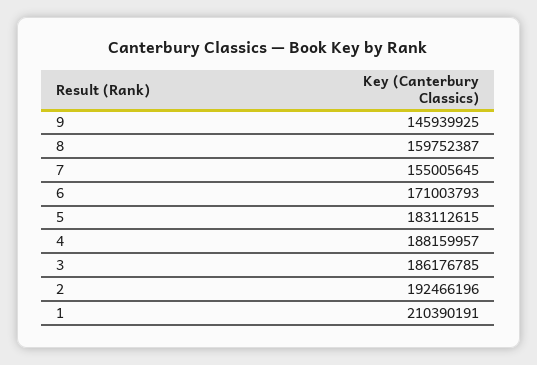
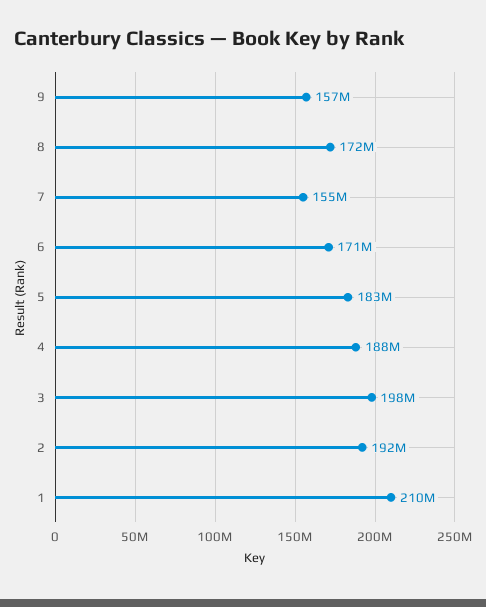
9: 145939925 -> 157000000
8: 159752387 -> 172000000
3: 186176785 -> 198000000

